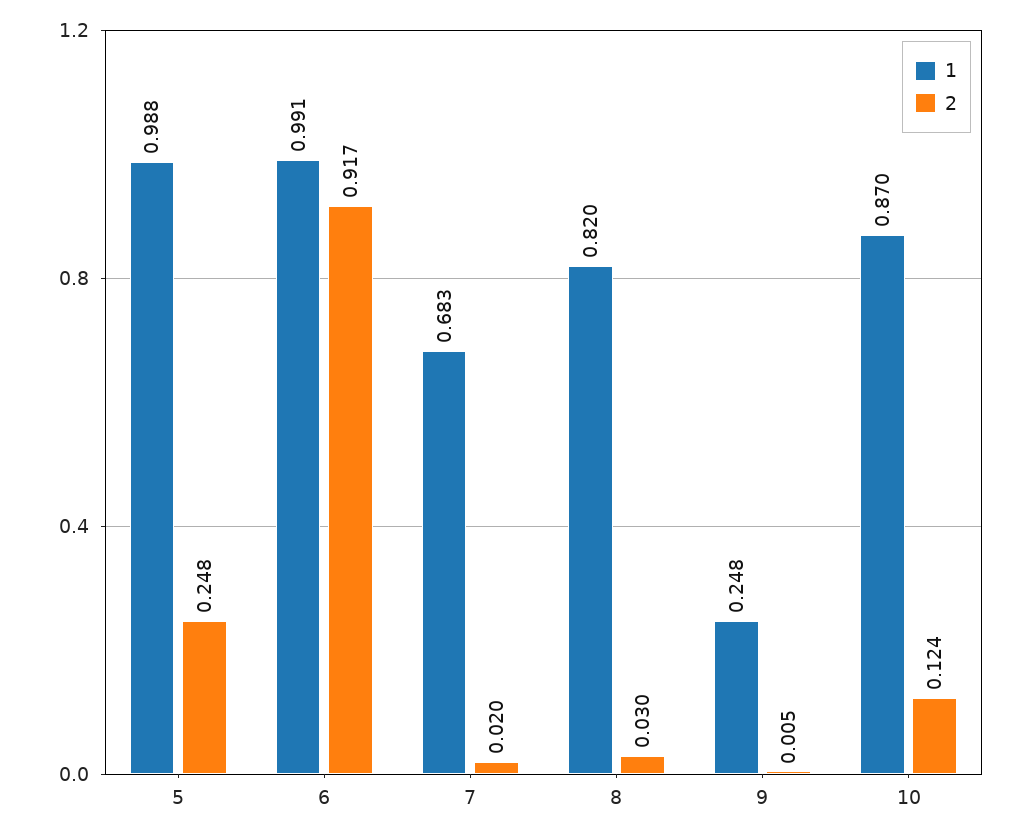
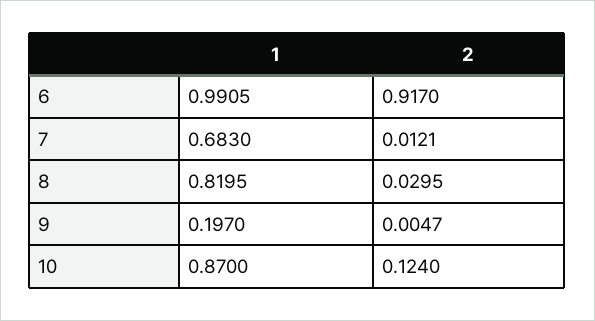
1, 5: 0.988 -> none
2, 5: 0.248 -> none
2, 7: 0.02 -> 0.0121
1, 9: 0.248 -> 0.197

